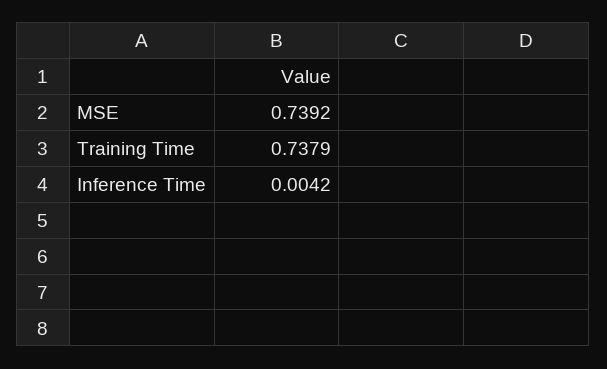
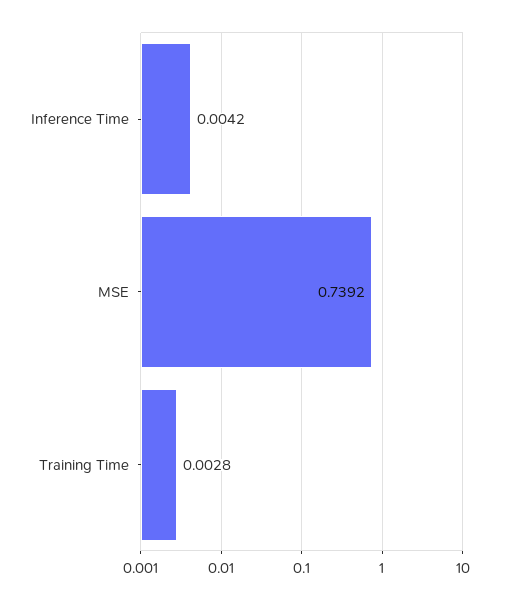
Training Time: 0.7379 -> 0.0028

